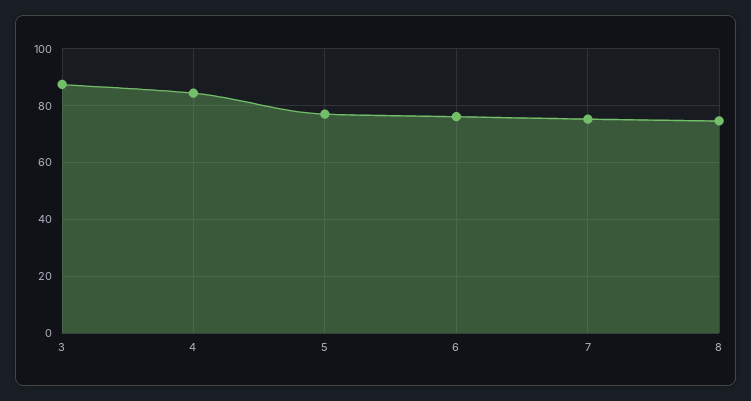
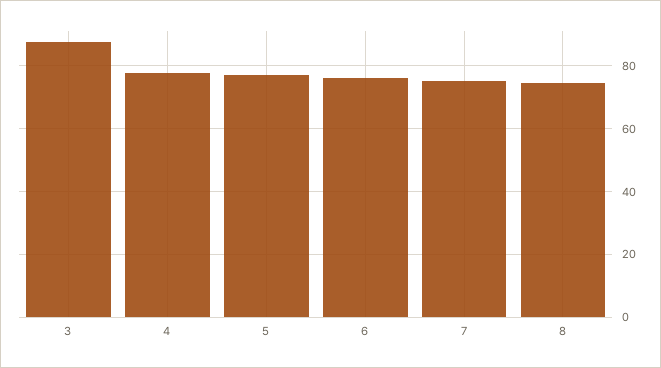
4: 85 -> 78

